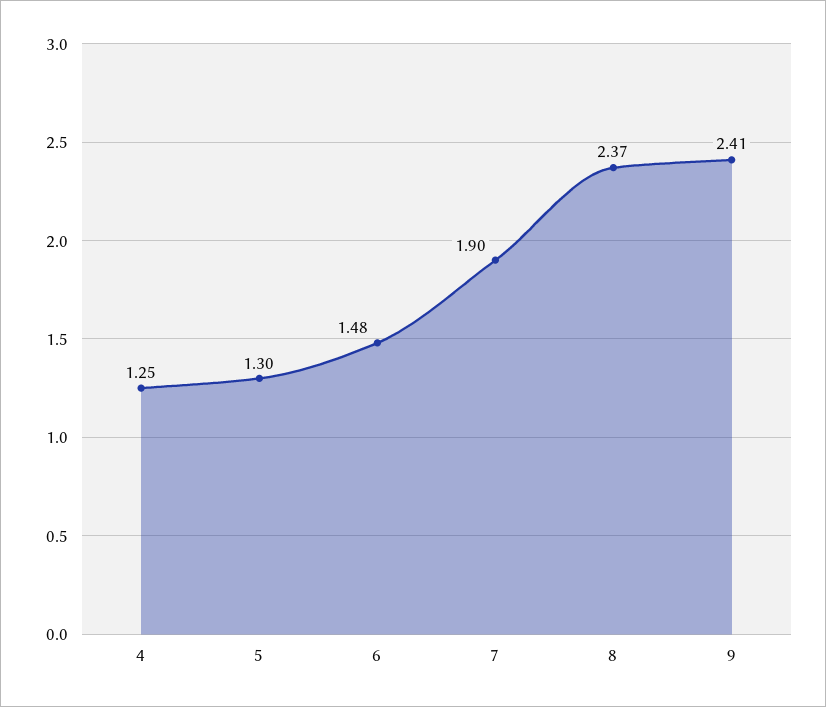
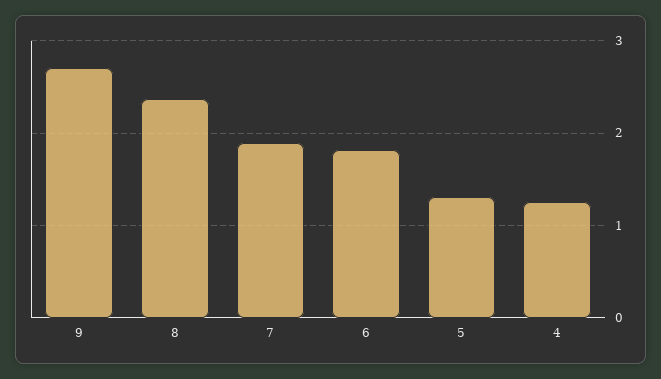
6: 1.48 -> 1.8
9: 2.41 -> 2.7

